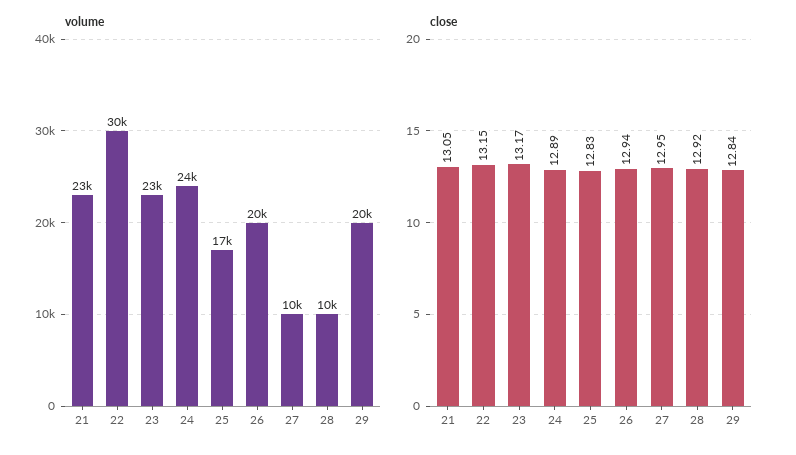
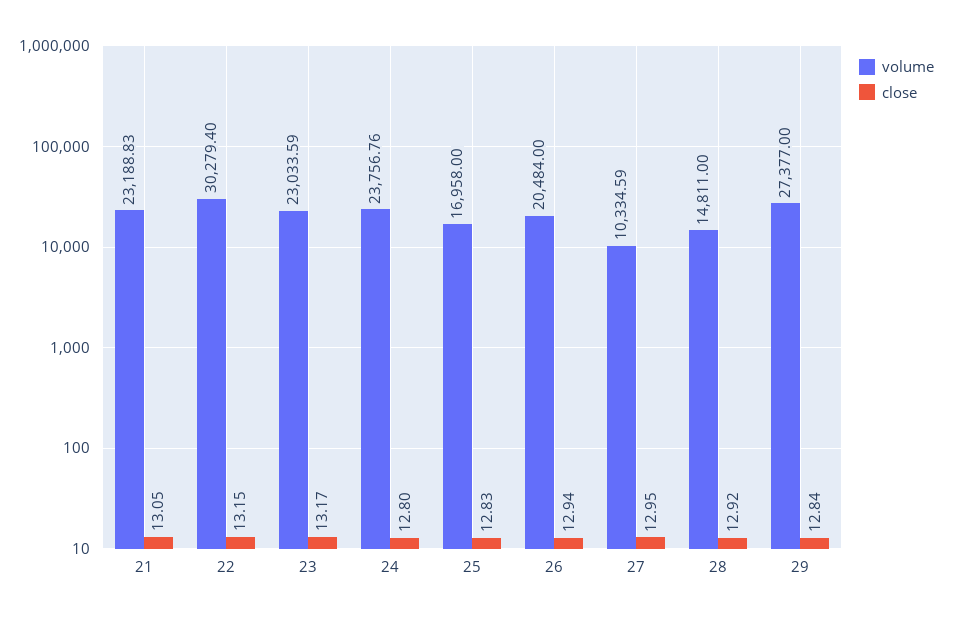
volume, 28: 10000 -> 14811
volume, 29: 20000 -> 27377
close, 24: 12.89 -> 12.8

